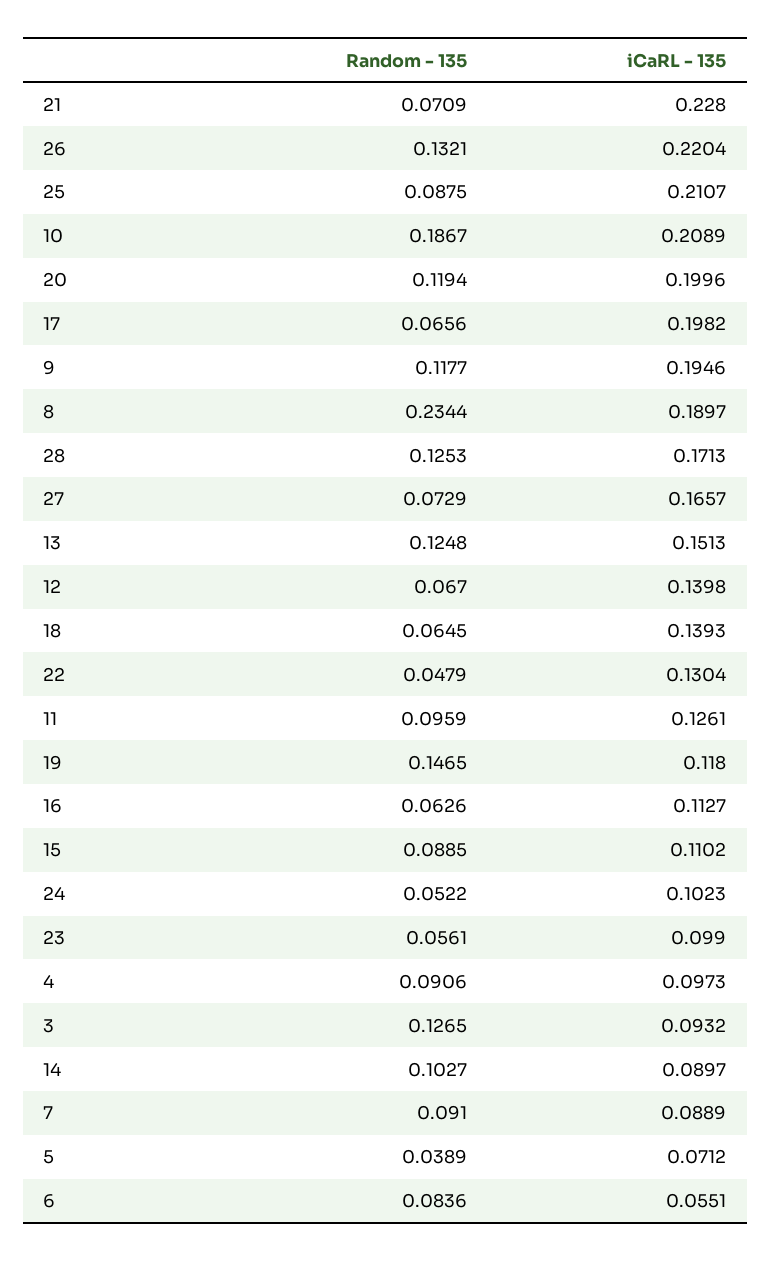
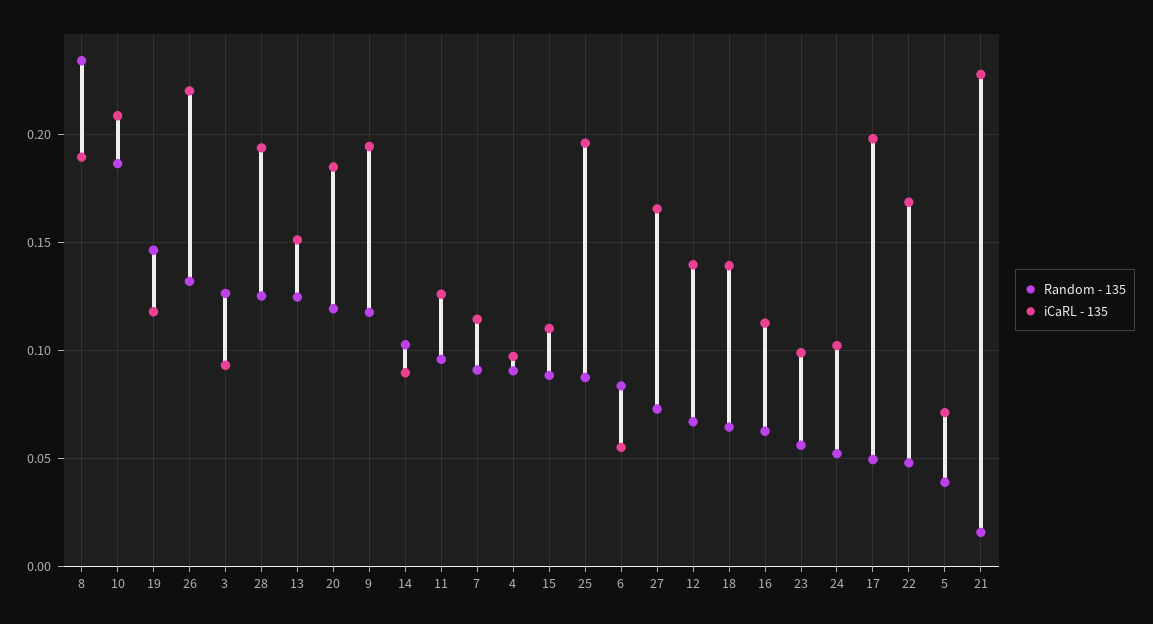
Random - 135, 21: 0.0709 -> 0.015
iCaRL - 135, 25: 0.2107 -> 0.195
iCaRL - 135, 20: 0.1996 -> 0.185
Random - 135, 17: 0.0656 -> 0.05
iCaRL - 135, 28: 0.1713 -> 0.195
iCaRL - 135, 22: 0.1304 -> 0.17
iCaRL - 135, 7: 0.0889 -> 0.115

